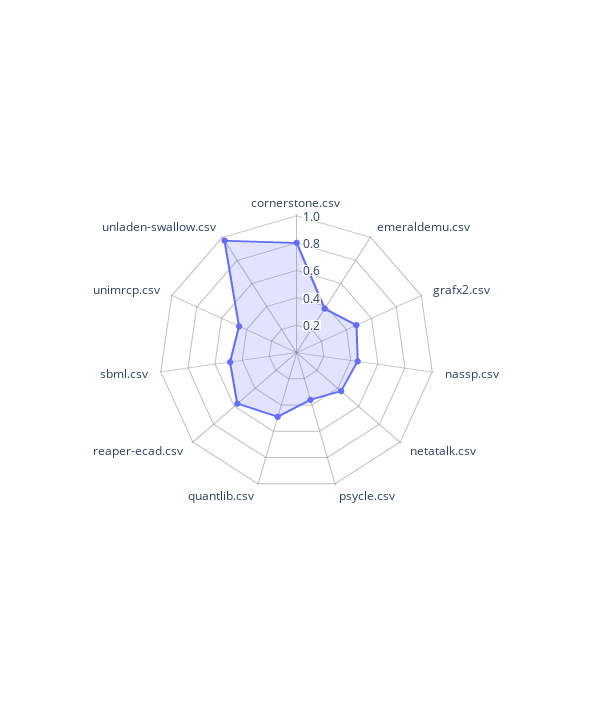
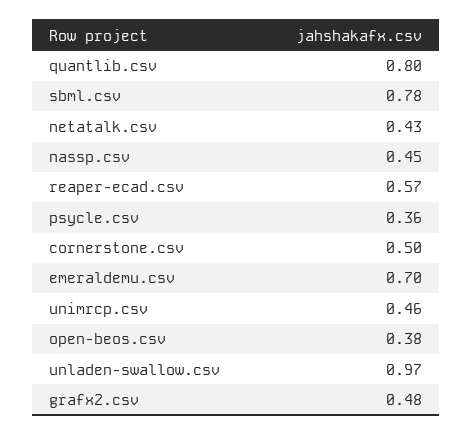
cornerstone.csv: 0.8 -> 0.5
emeraldemu.csv: 0.4 -> 0.7
quantlib.csv: 0.5 -> 0.8
sbml.csv: 0.5 -> 0.78
open-beos.csv: none -> 0.38

